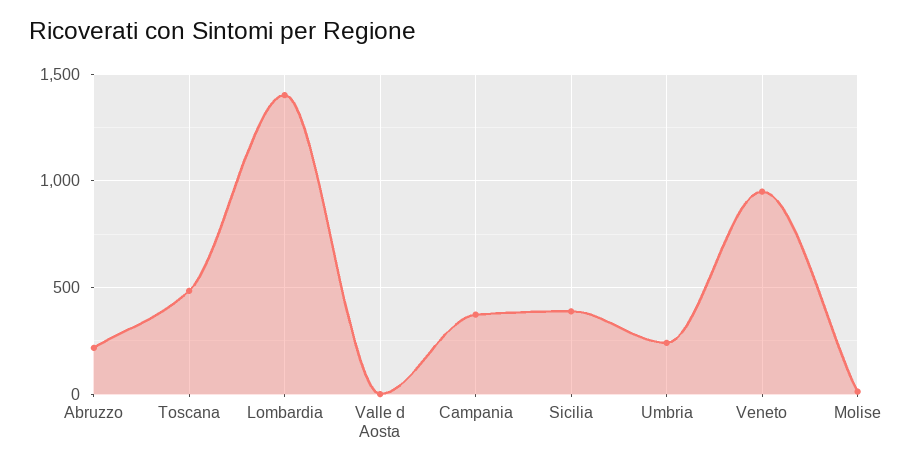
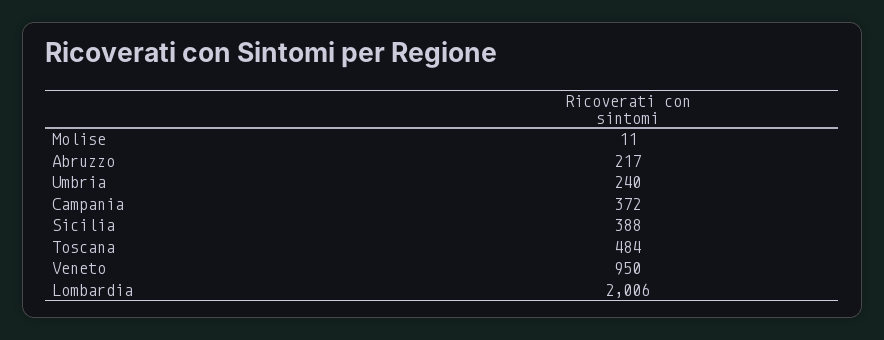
Lombardia: 1400 -> 2006
Valle d Aosta: 0 -> none

